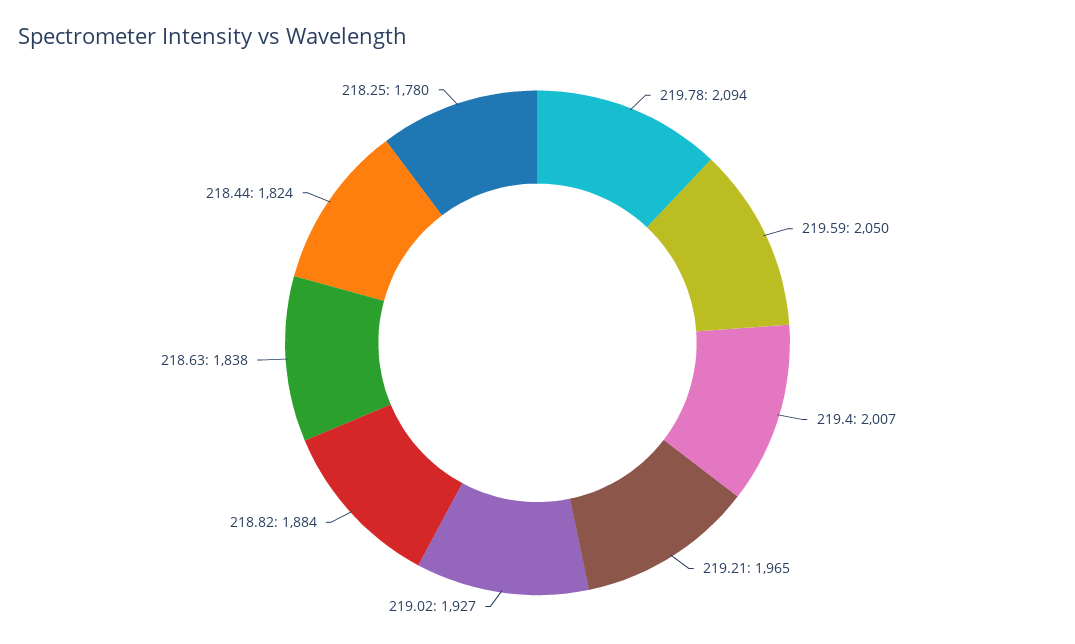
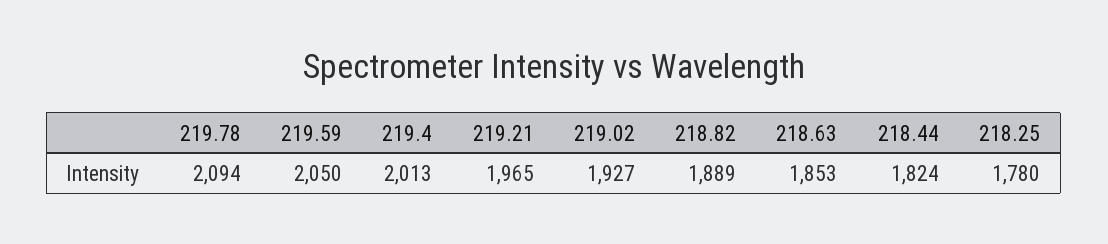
219.4: 2007 -> 2013
218.82: 1884 -> 1889
218.63: 1838 -> 1853

